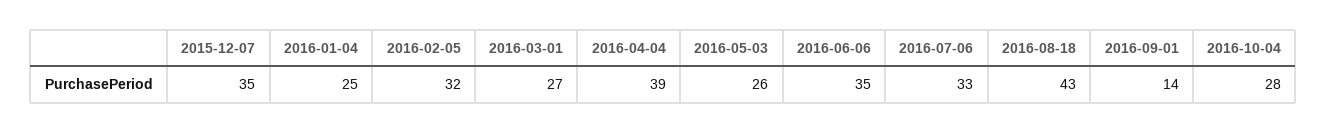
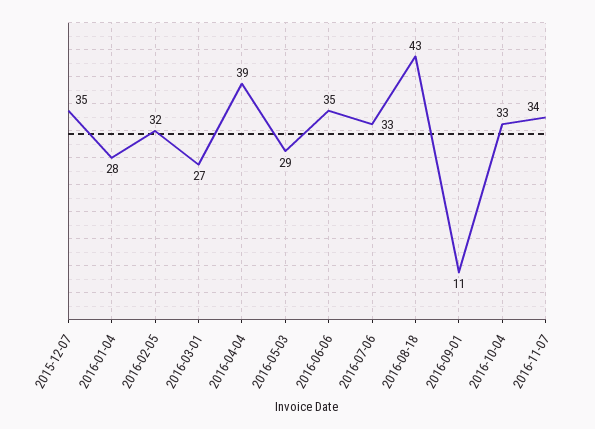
2016-01-04: 25 -> 28
2016-05-03: 26 -> 29
2016-09-01: 14 -> 11
2016-10-04: 28 -> 33
2016-11-07: none -> 34

